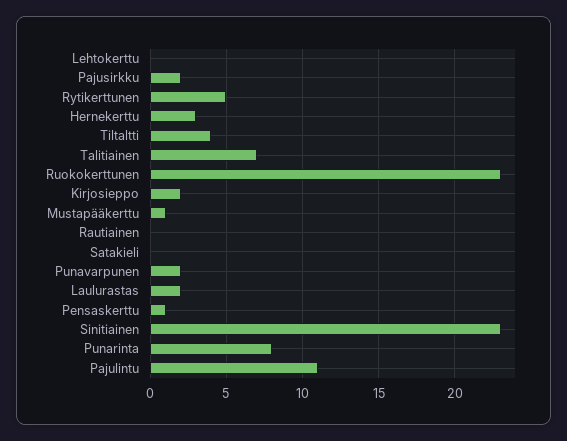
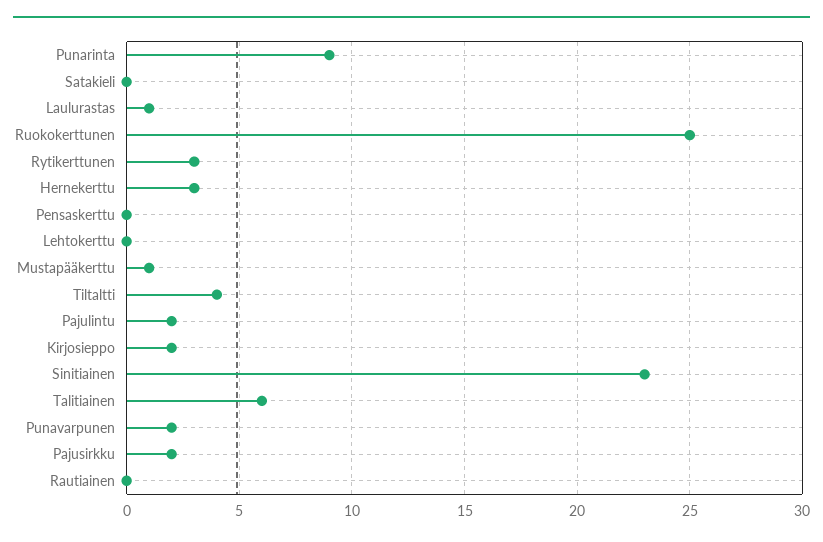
Rytikerttunen: 5 -> 3
Talitiainen: 7 -> 6
Ruokokerttunen: 23 -> 25
Laulurastas: 2 -> 1
Pensaskerttu: 1 -> 0
Punarinta: 8 -> 9
Pajulintu: 11 -> 2

